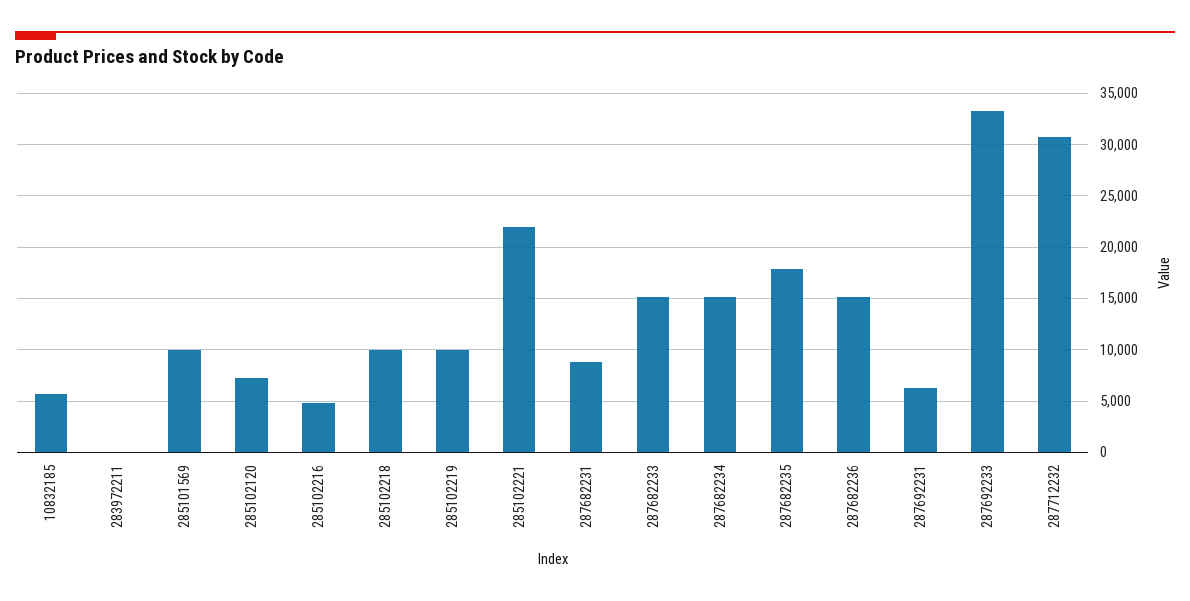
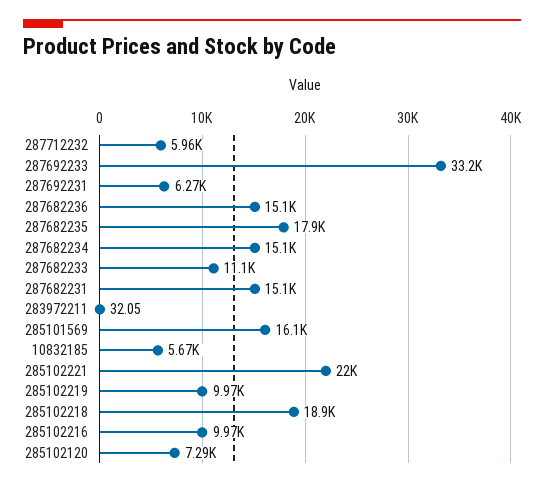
285101569: 10000 -> 16100
285102216: 5000 -> 9970
285102218: 10000 -> 18900
287682231: 9000 -> 15100
287682233: 15000 -> 11100
287712232: 31000 -> 5960

